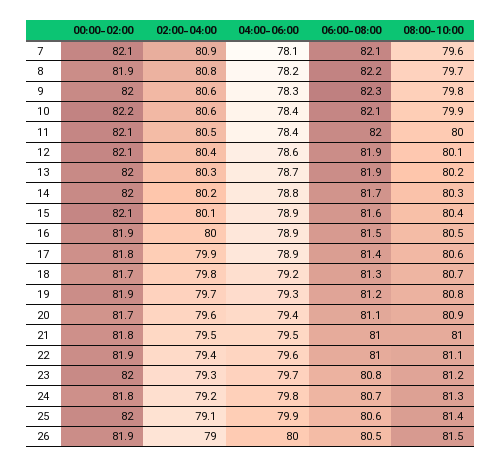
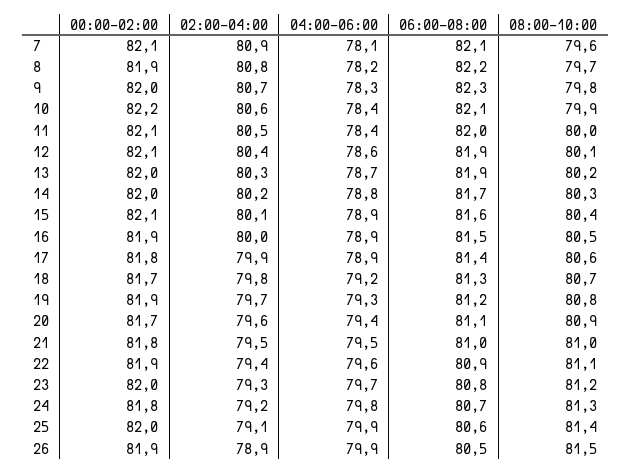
02:00-04:00, 9: 80.6 -> 80.7
06:00-08:00, 22: 81 -> 80.9
02:00-04:00, 26: 79 -> 78.9
04:00-06:00, 26: 80 -> 79.9

